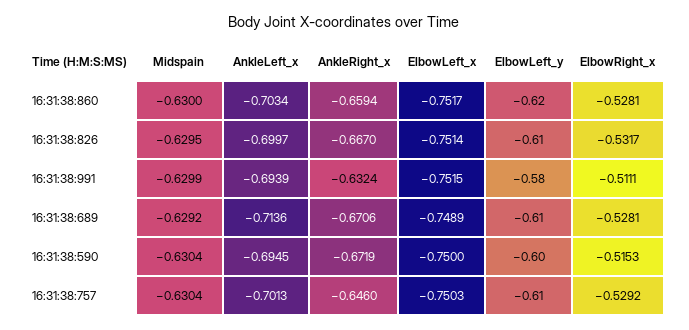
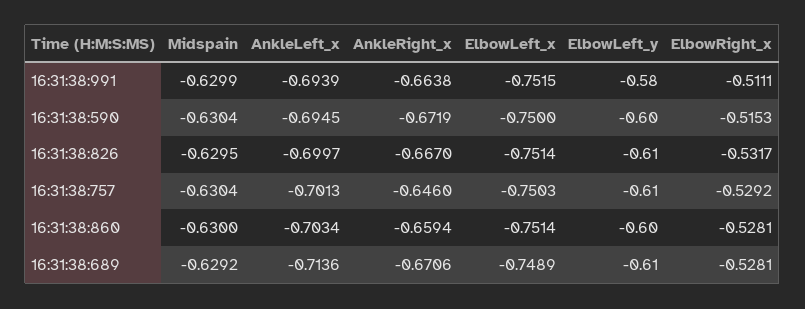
ElbowLeft_x, 16:31:38:860: -0.7517 -> -0.7514
ElbowLeft_y, 16:31:38:860: -0.62 -> -0.6
AnkleRight_x, 16:31:38:991: -0.6324 -> -0.6638

